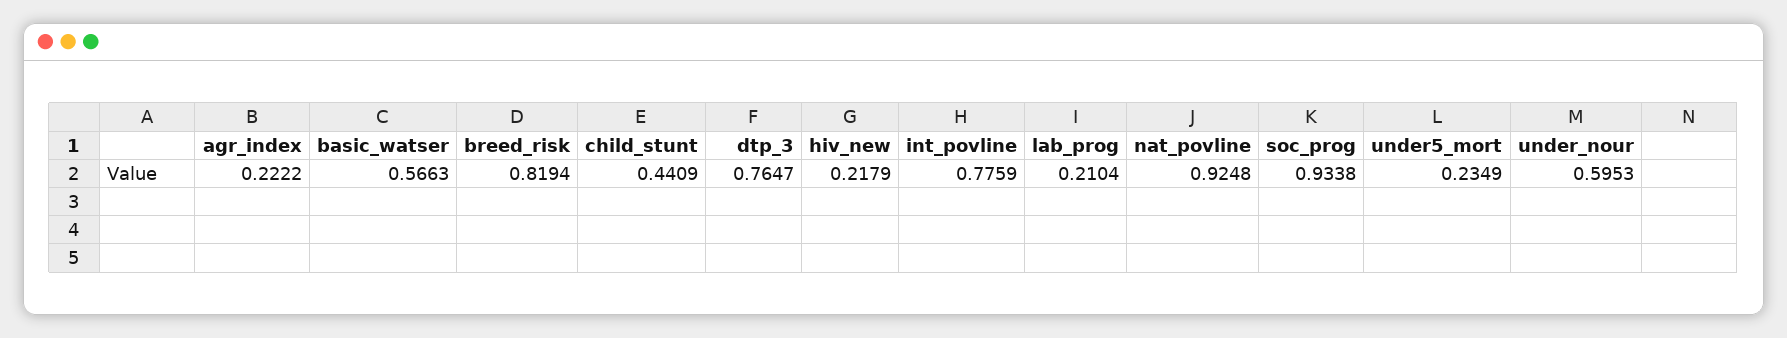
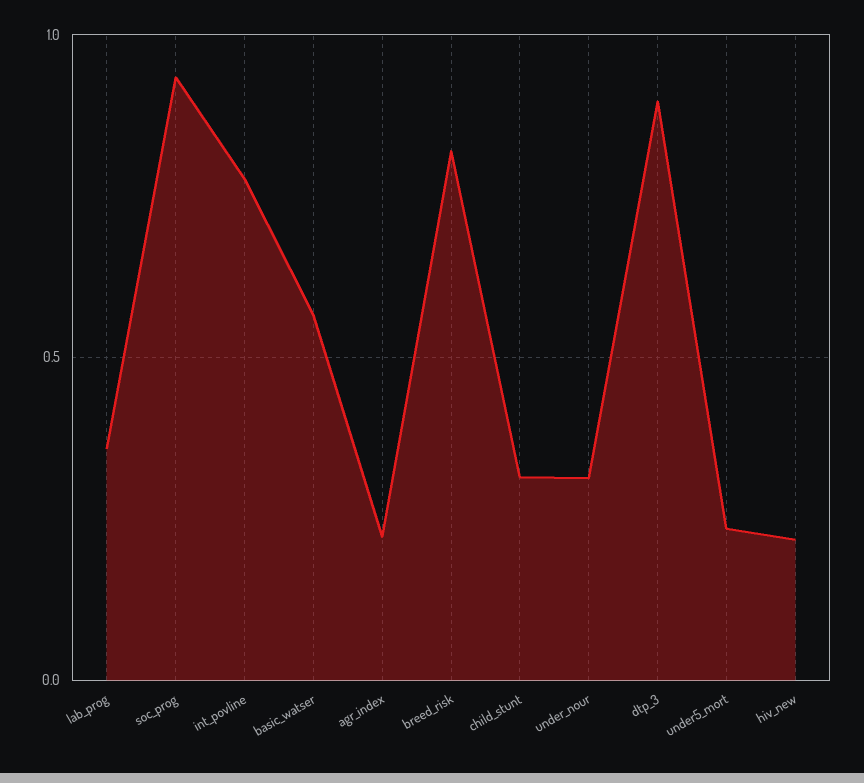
child_stunt: 0.4409 -> 0.3
dtp_3: 0.7647 -> 0.9
lab_prog: 0.2104 -> 0.35
nat_povline: 0.9248 -> none
under_nour: 0.5953 -> 0.3

